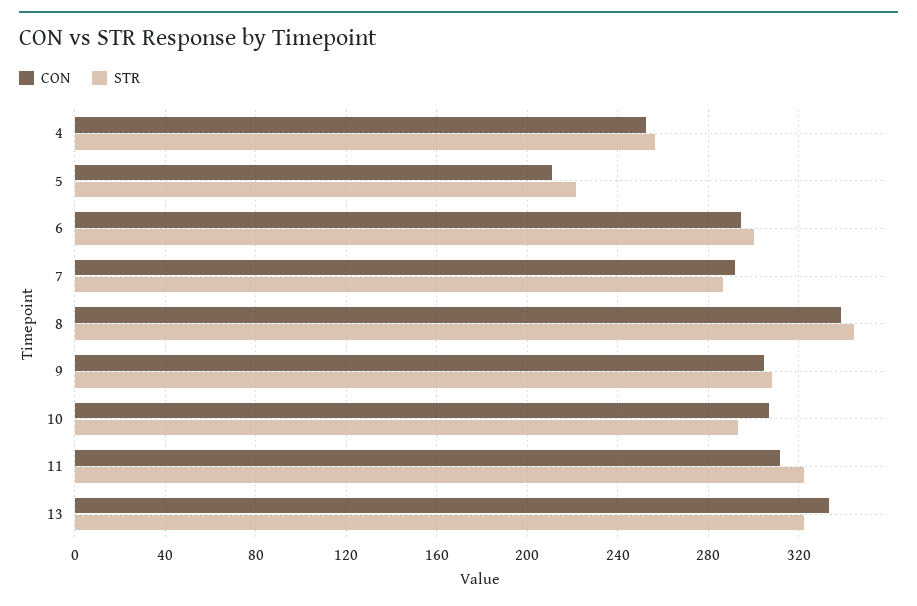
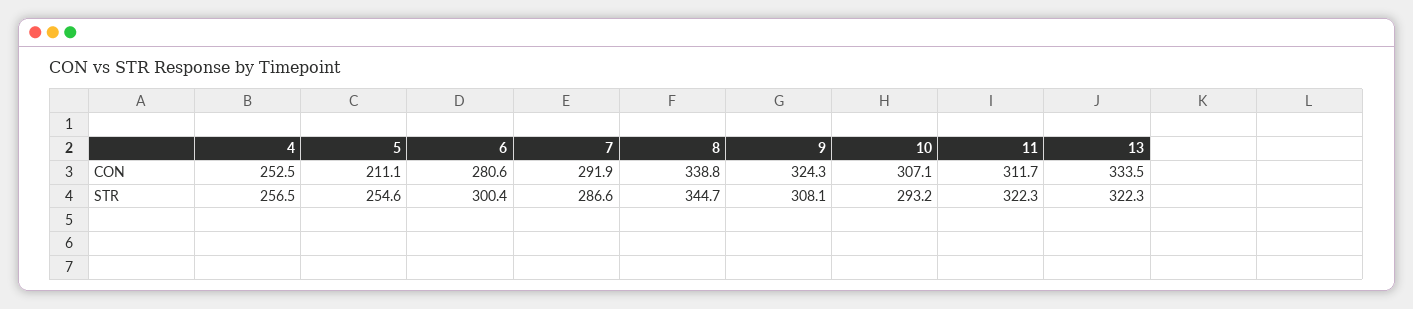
STR, 5: 220 -> 254.6
CON, 6: 295 -> 280.6
CON, 9: 305 -> 324.3

